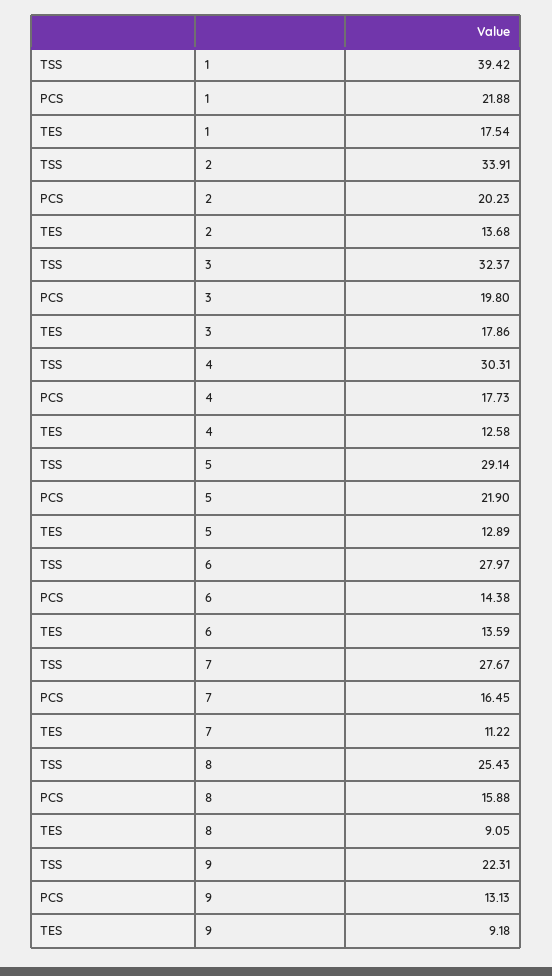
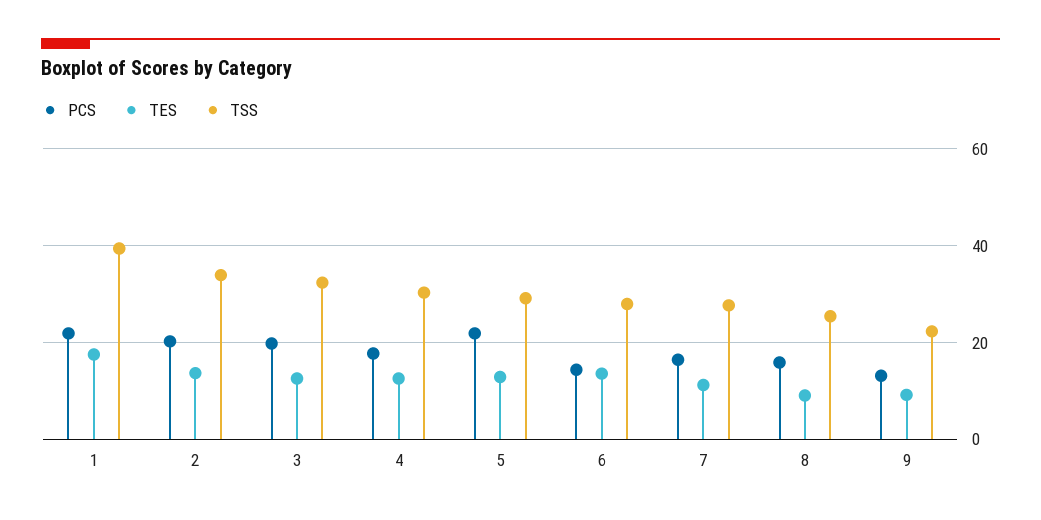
TES, 3: 17.86 -> 12

